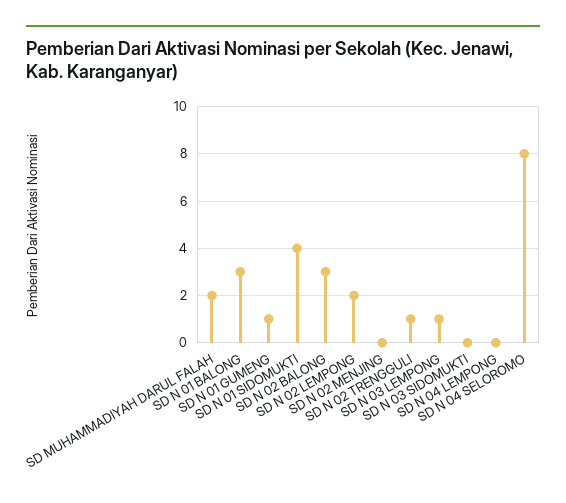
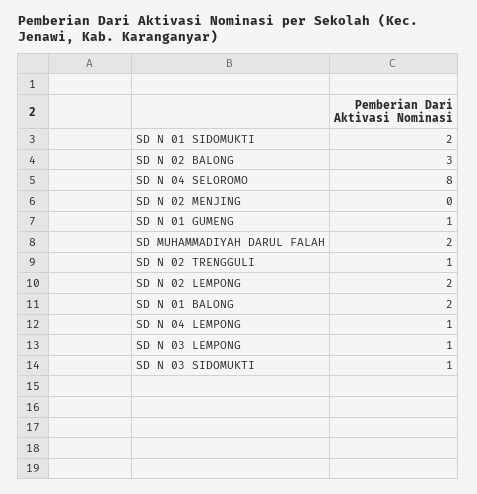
SD N 01 BALONG: 3 -> 2
SD N 01 SIDOMUKTI: 4 -> 2
SD N 03 SIDOMUKTI: 0 -> 1
SD N 04 LEMPONG: 0 -> 1

